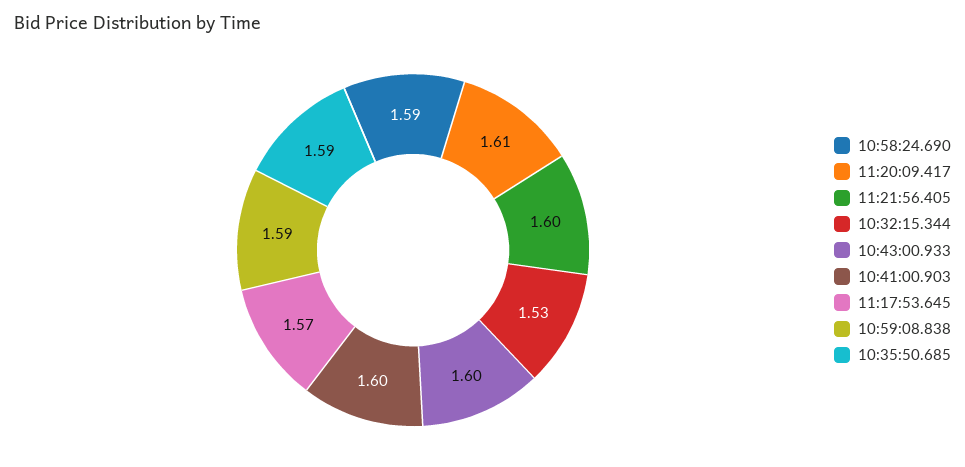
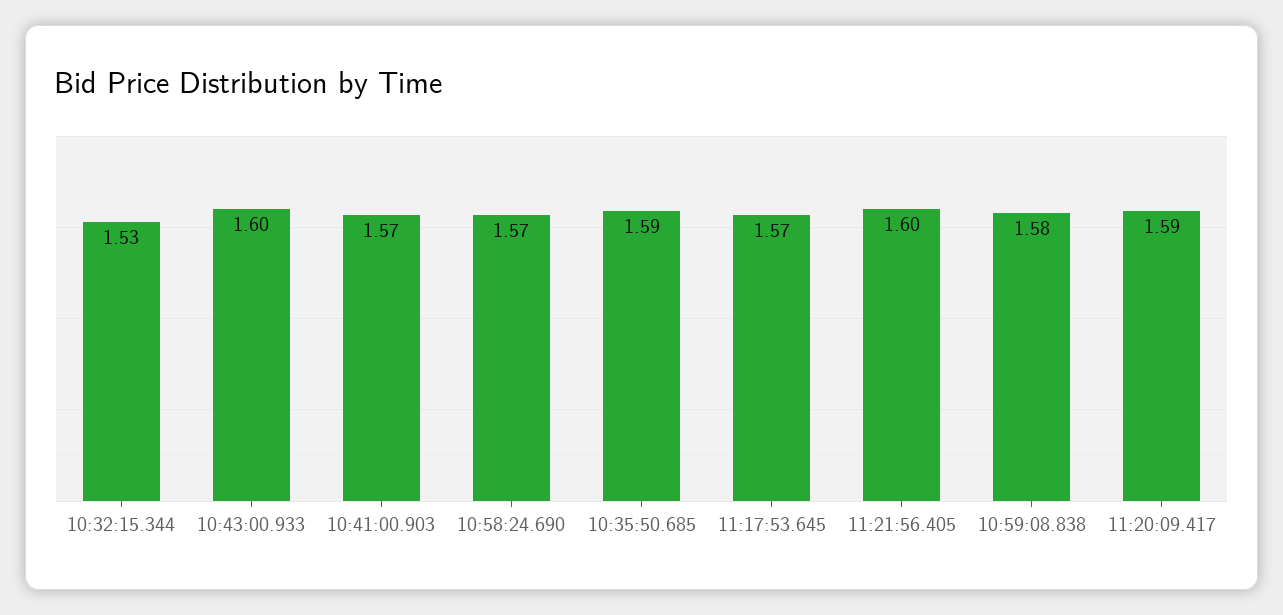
10:58:24.690: 1.59 -> 1.57
11:20:09.417: 1.61 -> 1.59
10:41:00.903: 1.6 -> 1.57
10:59:08.838: 1.59 -> 1.58

